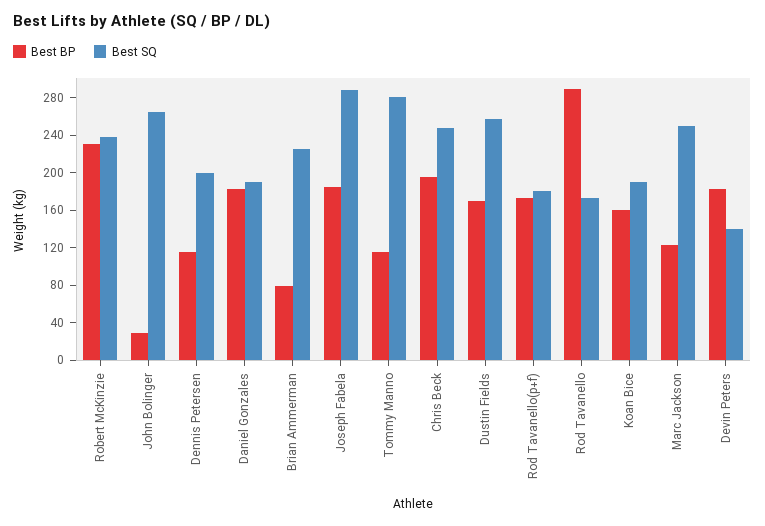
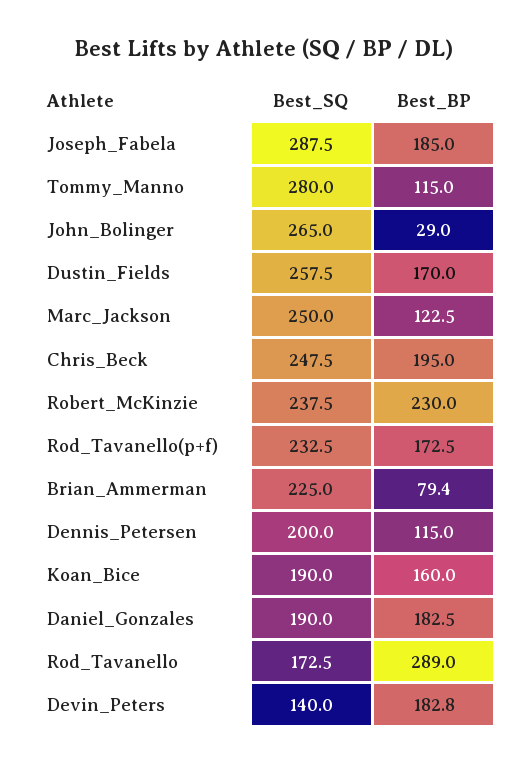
Best SQ, Rod Tavanello(p+f): 180 -> 232.5

